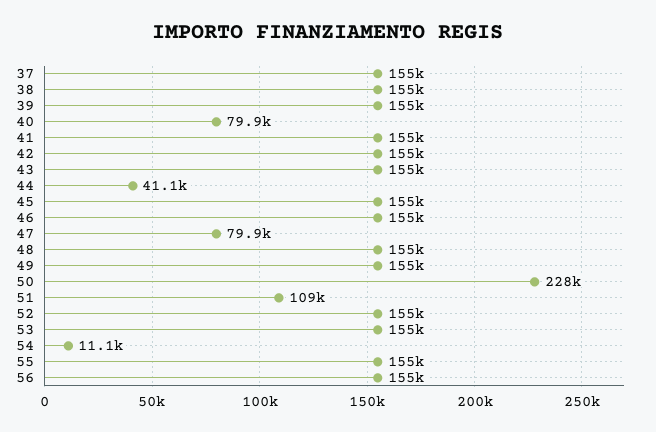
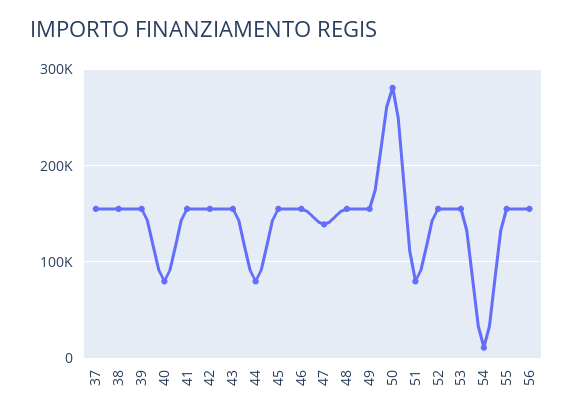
44: 41100 -> 80000
47: 79900 -> 140000
50: 228000 -> 280000
51: 109000 -> 80000

